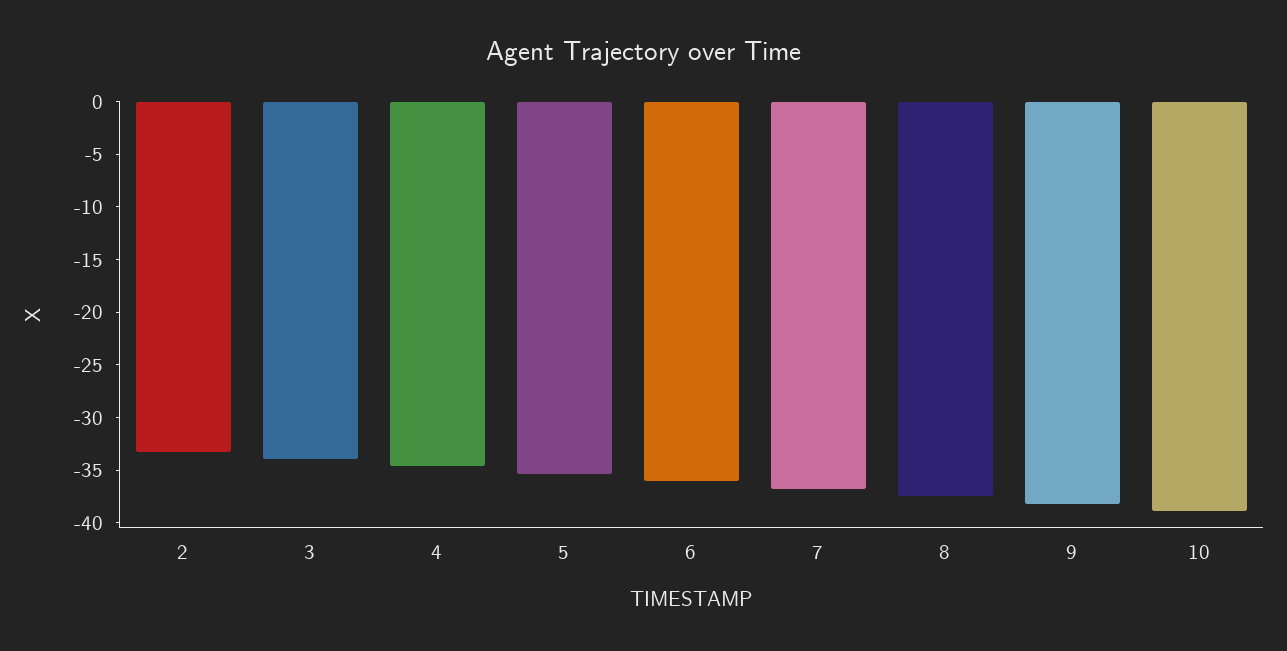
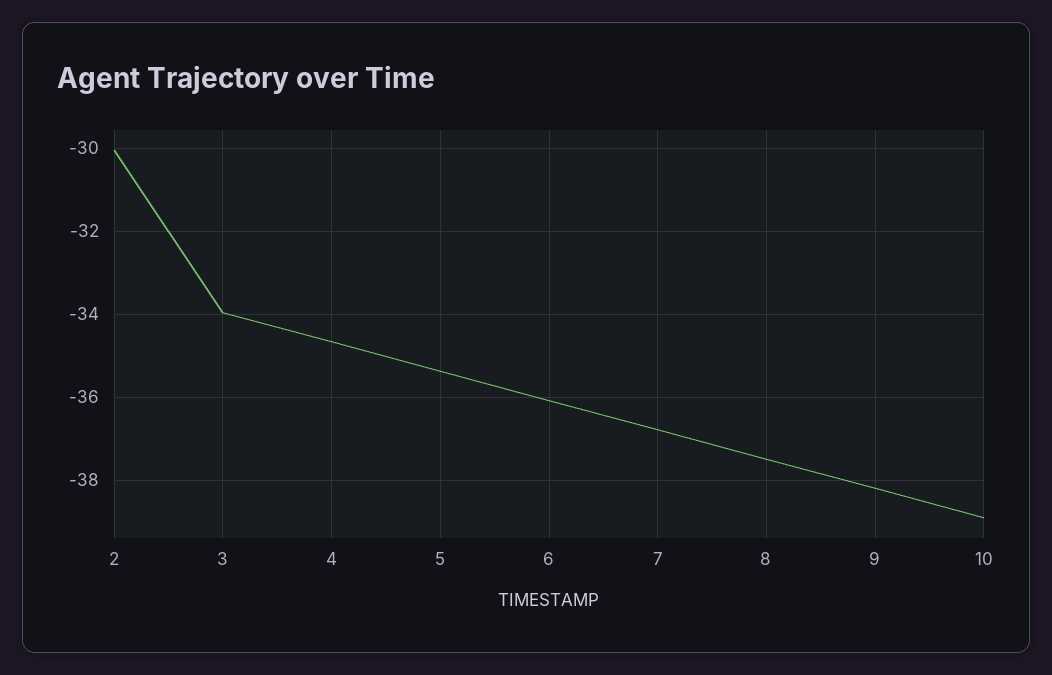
2: -33 -> -30

